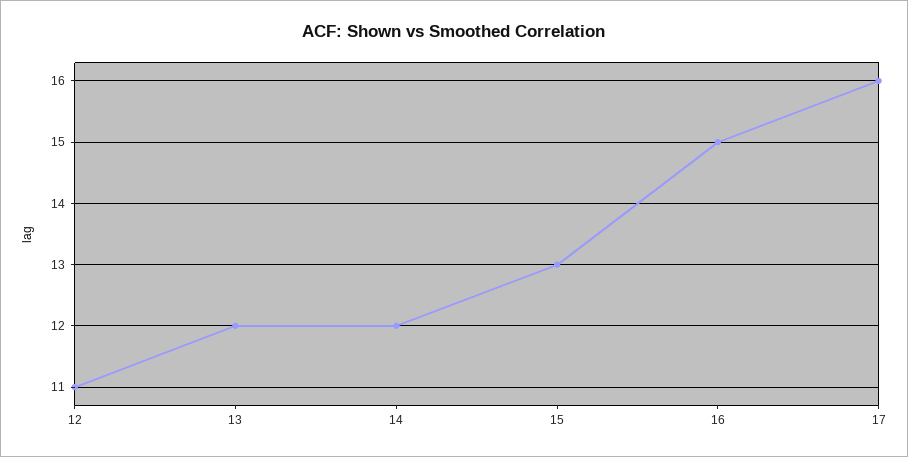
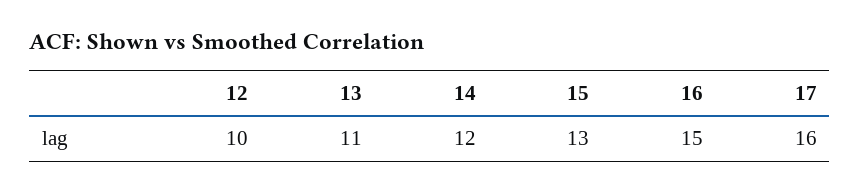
12: 11 -> 10
13: 12 -> 11

